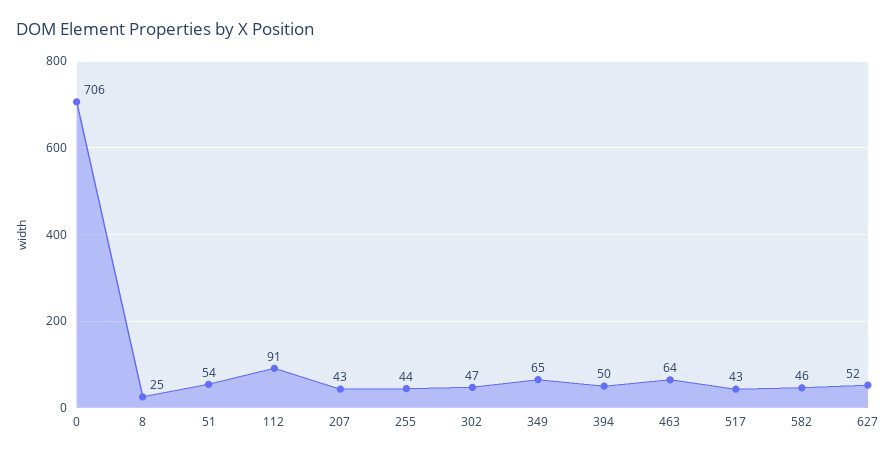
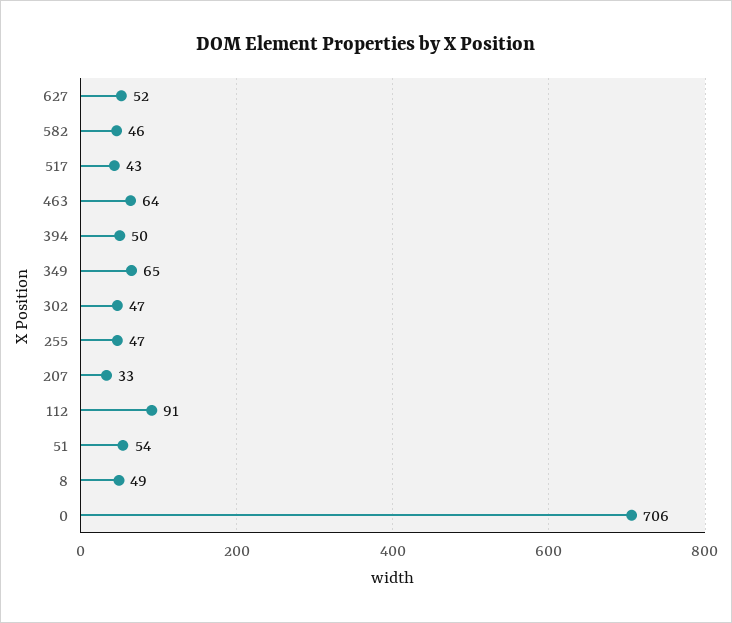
8: 25 -> 49
207: 43 -> 33
255: 44 -> 47

